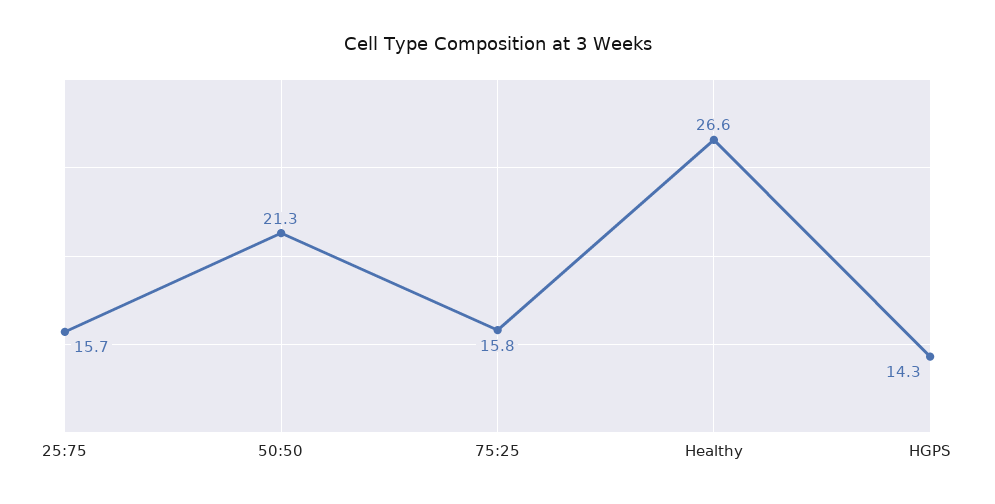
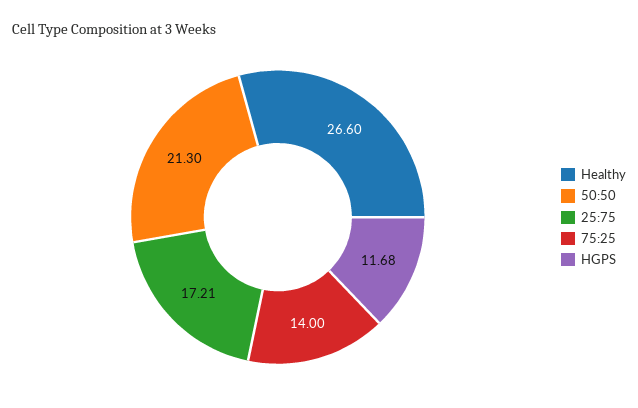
25:75: 15.7 -> 17.21
75:25: 15.8 -> 14
HGPS: 14.3 -> 11.68

